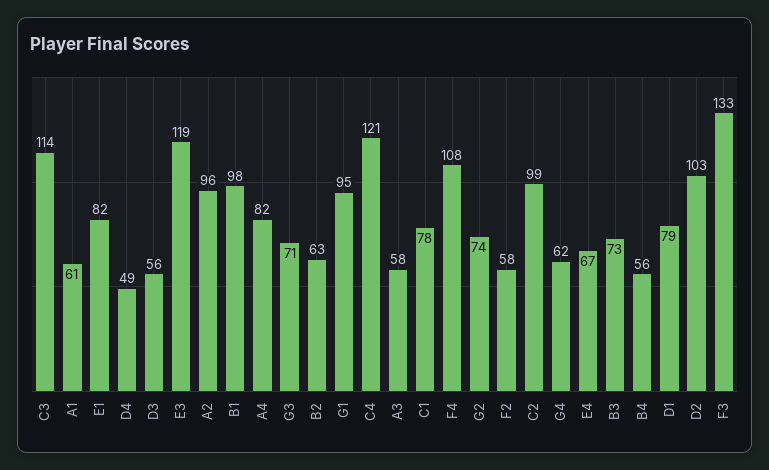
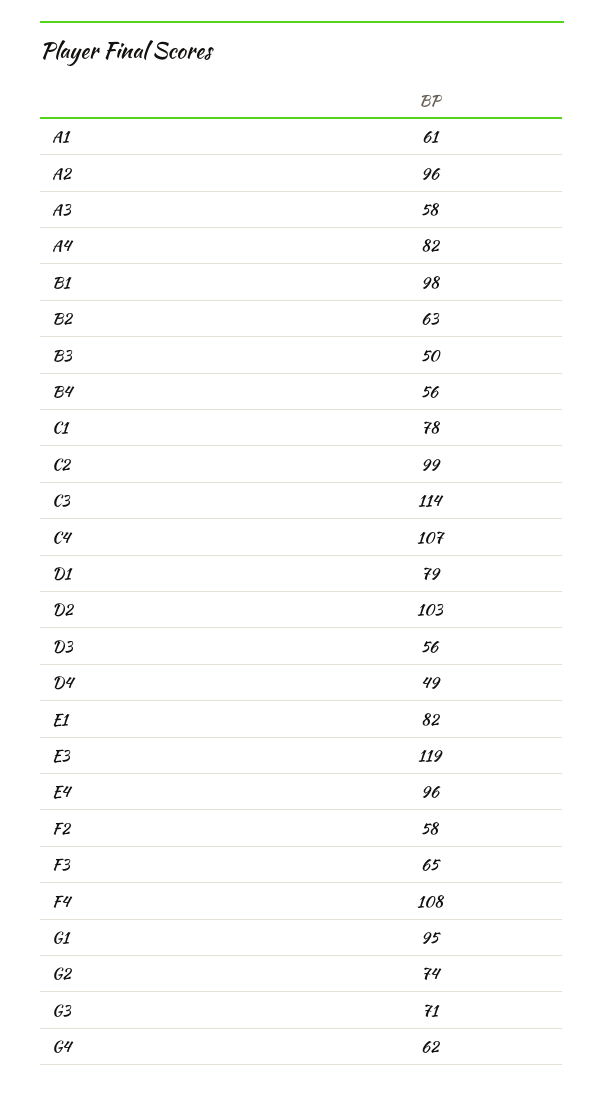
C4: 121 -> 107
E4: 67 -> 96
B3: 73 -> 50
F3: 133 -> 65

